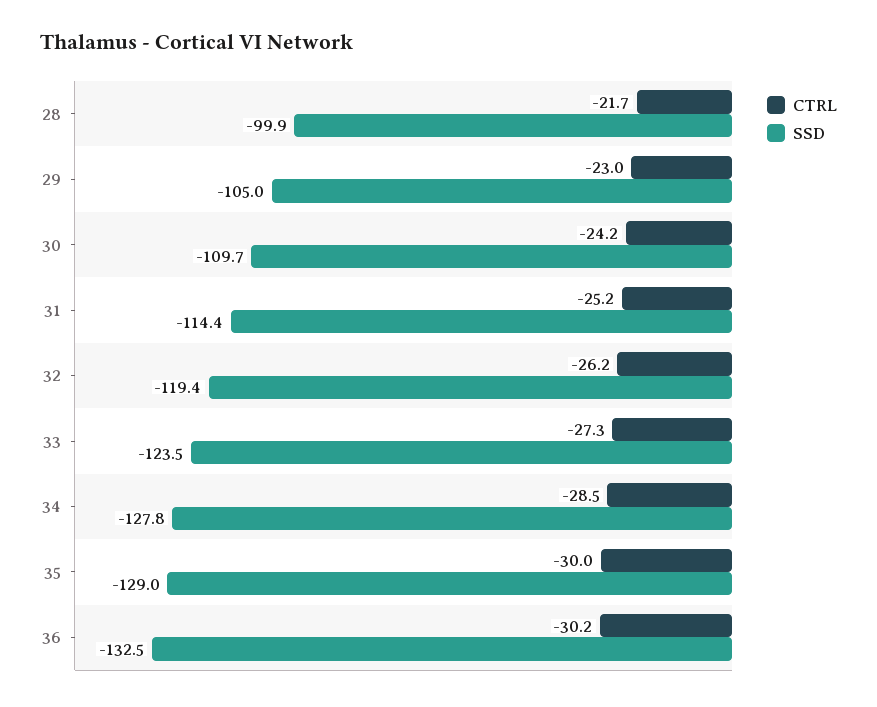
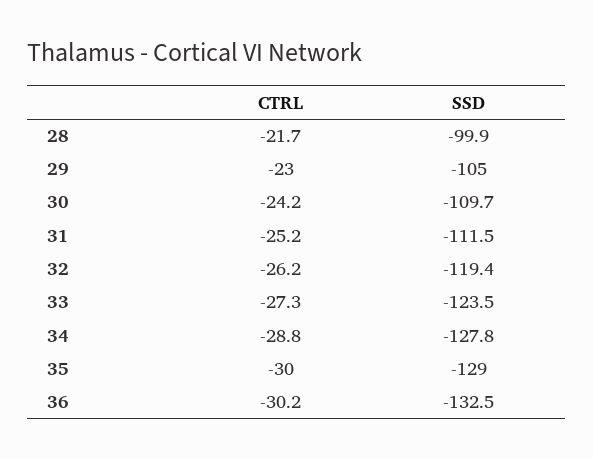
SSD, 31: -114.4 -> -111.5
CTRL, 34: -28.5 -> -28.8

